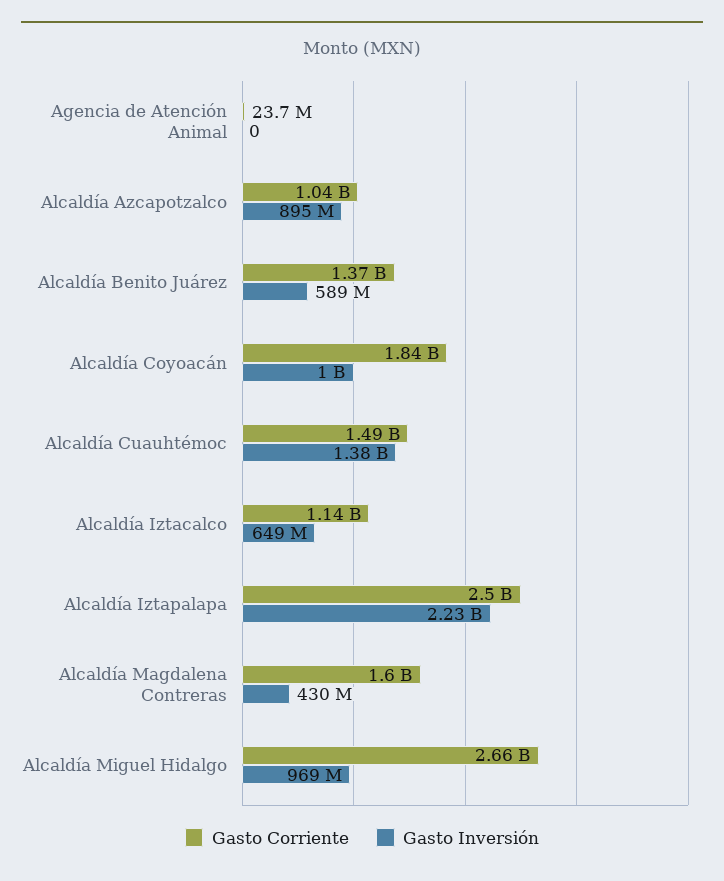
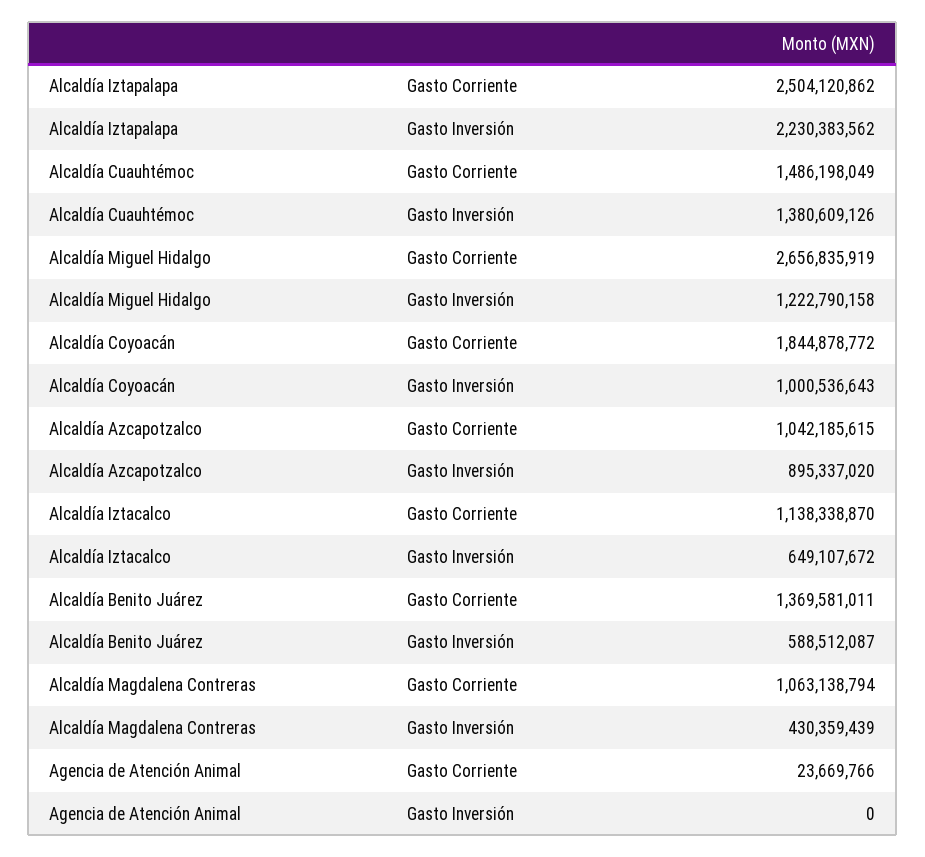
Gasto Corriente, Alcaldía Magdalena Contreras: 1600000000 -> 1063138794
Gasto Inversión, Alcaldía Miguel Hidalgo: 969000000 -> 1222790158

